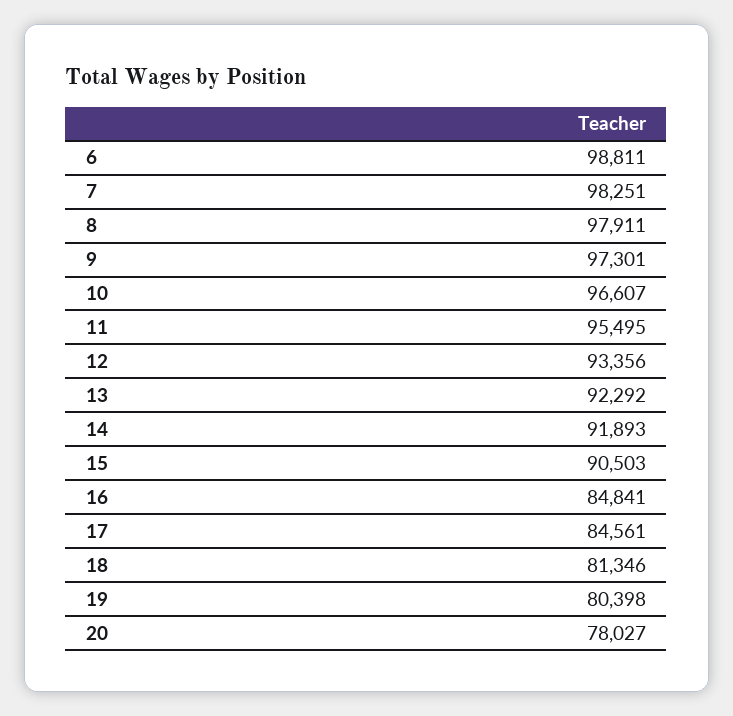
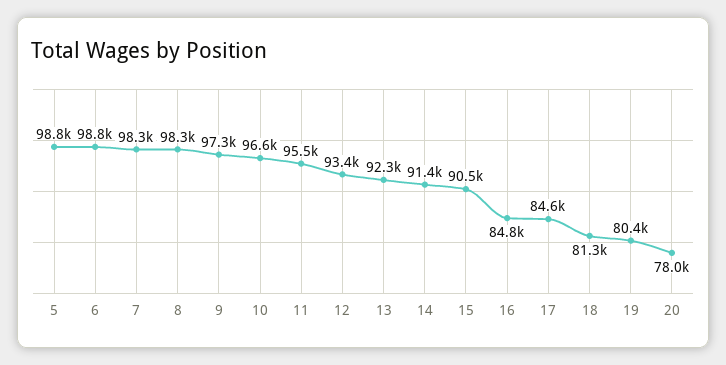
8: 97911 -> 98300
14: 91893 -> 91400
5: none -> 98800

